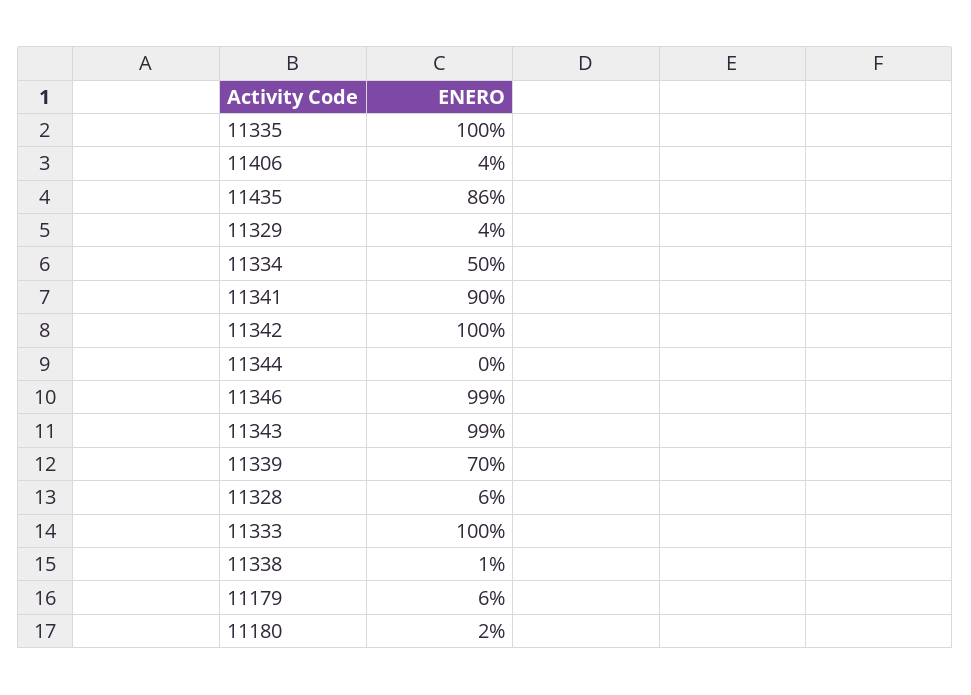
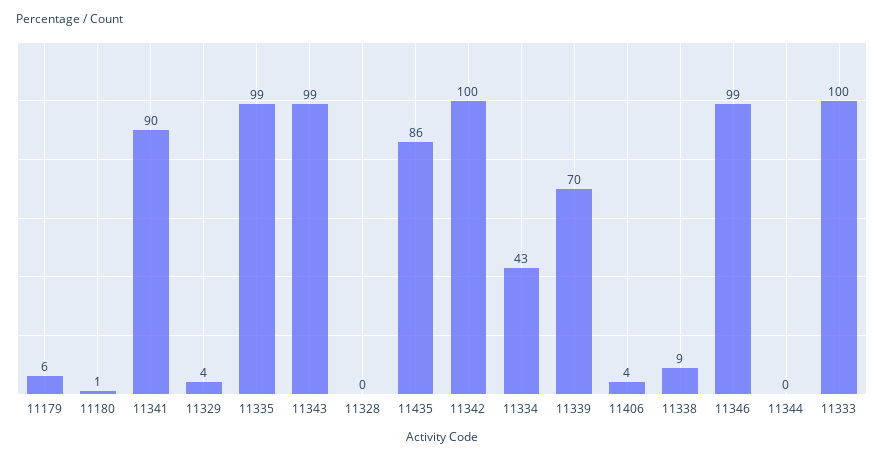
11335: 100 -> 99
11334: 50 -> 43
11328: 6 -> 0
11338: 1 -> 9
11180: 2 -> 1

